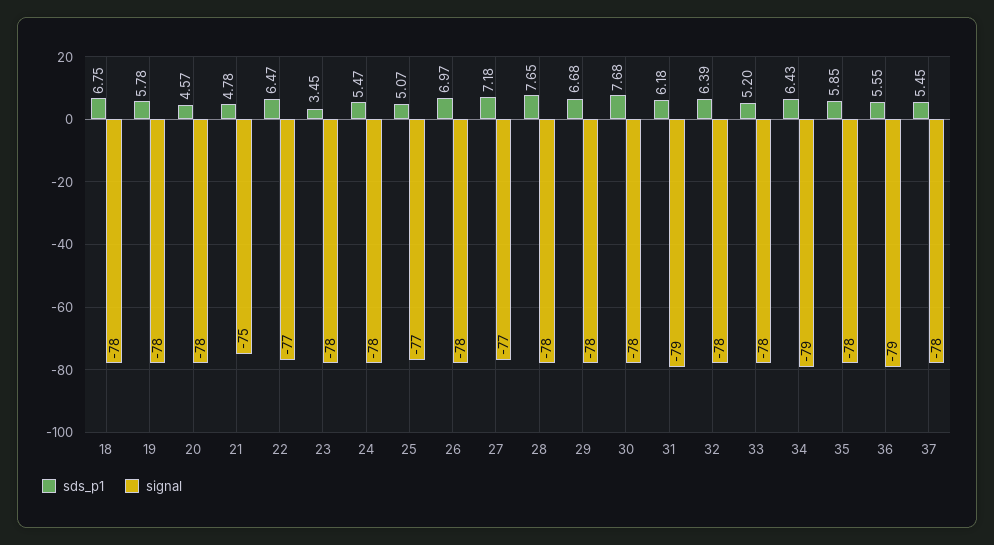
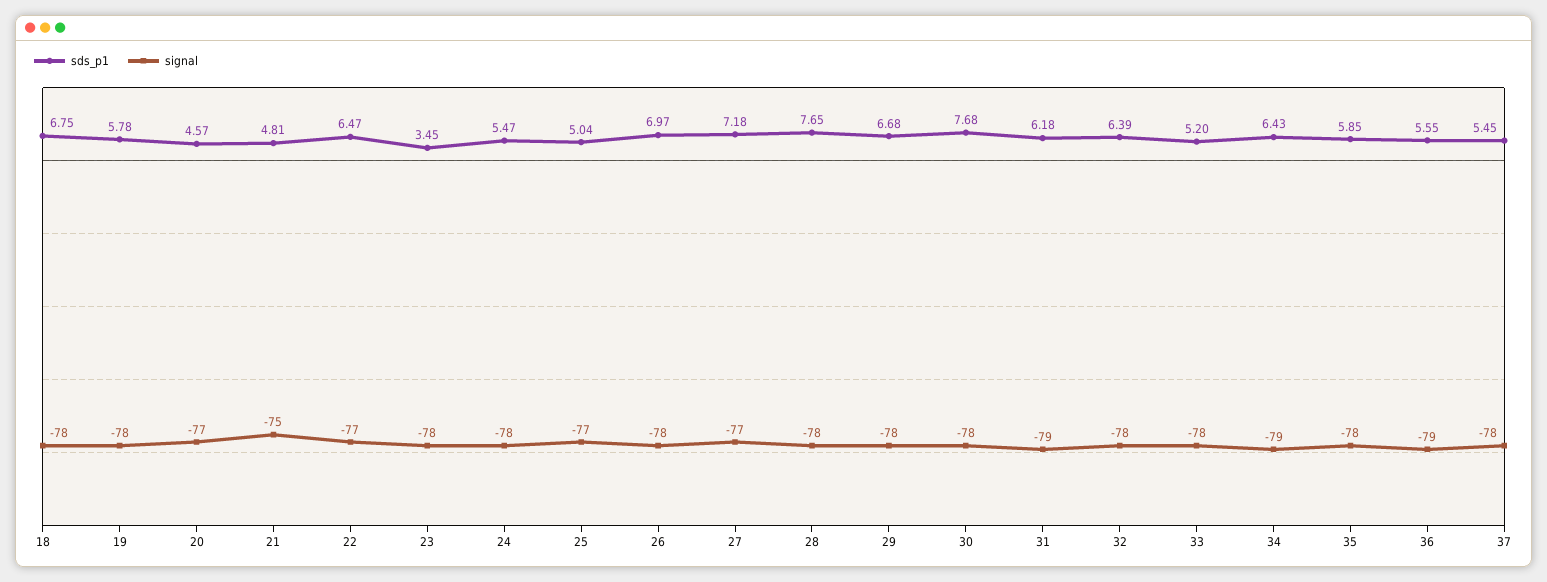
signal, 20: -78 -> -77
sds_p1, 21: 4.78 -> 4.81
sds_p1, 25: 5.07 -> 5.04

